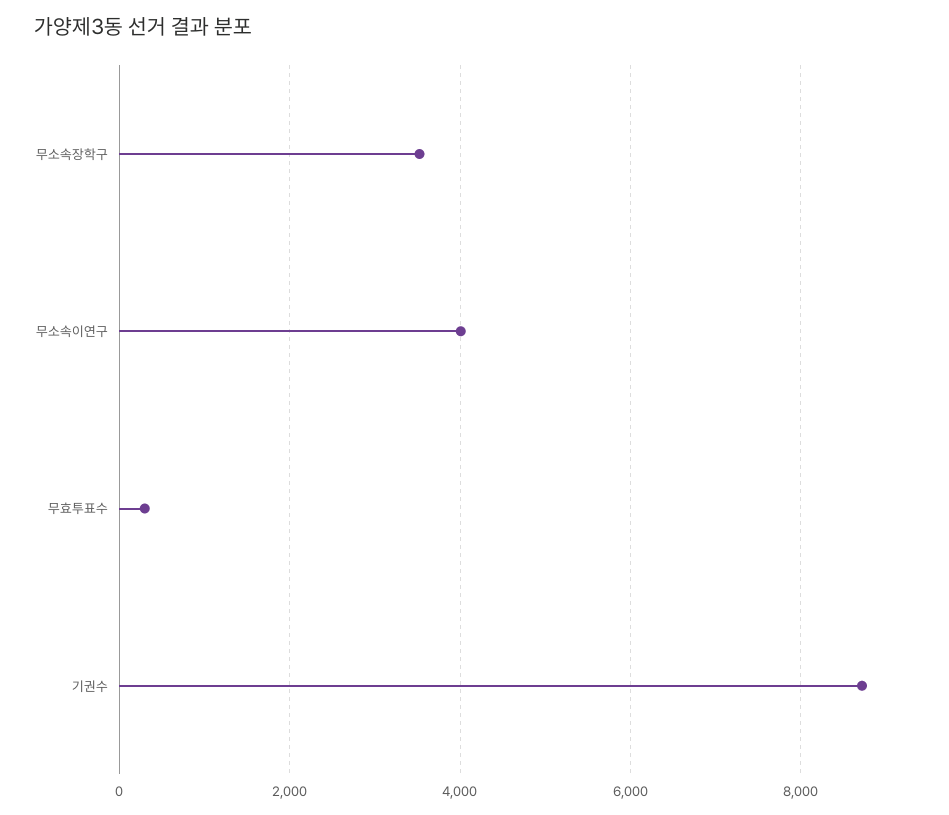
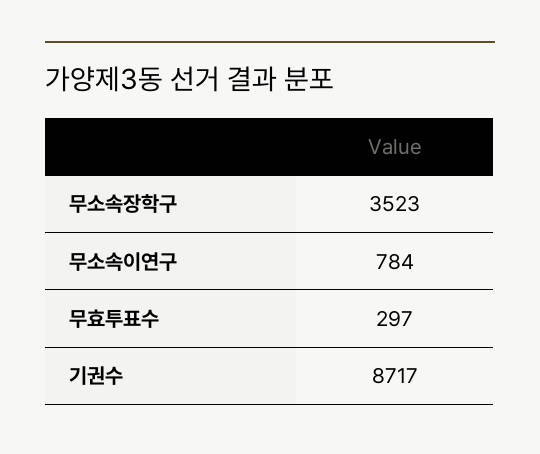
무소속이연구: 4000 -> 784

